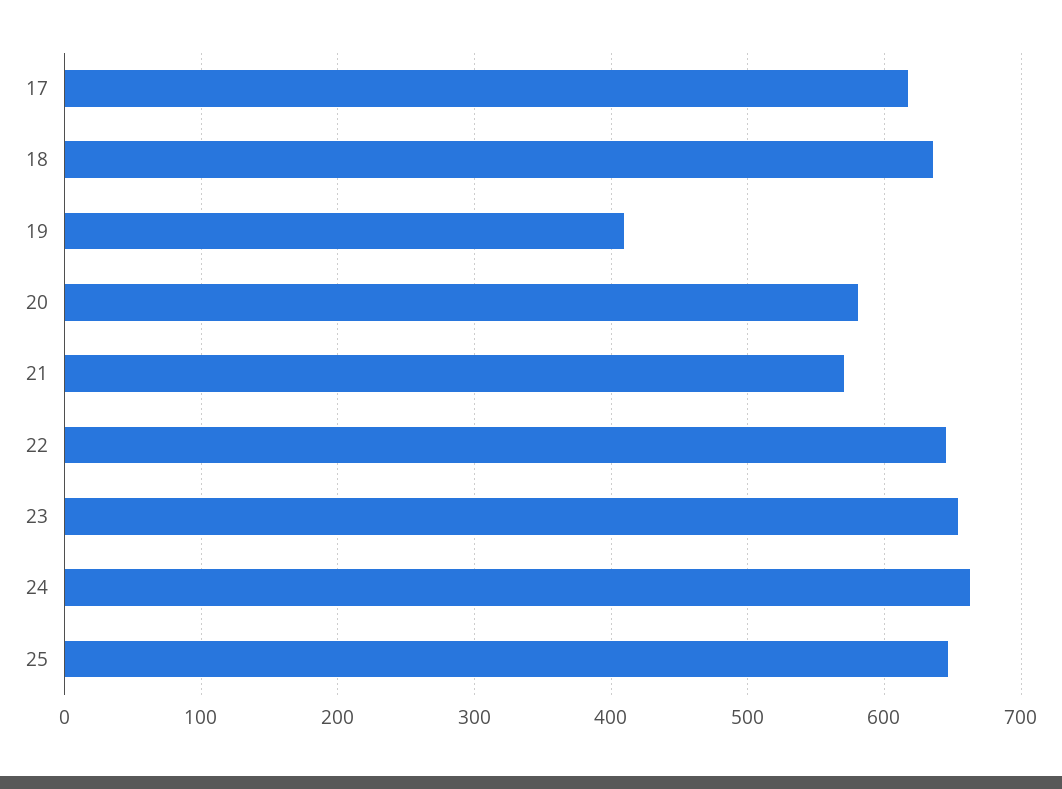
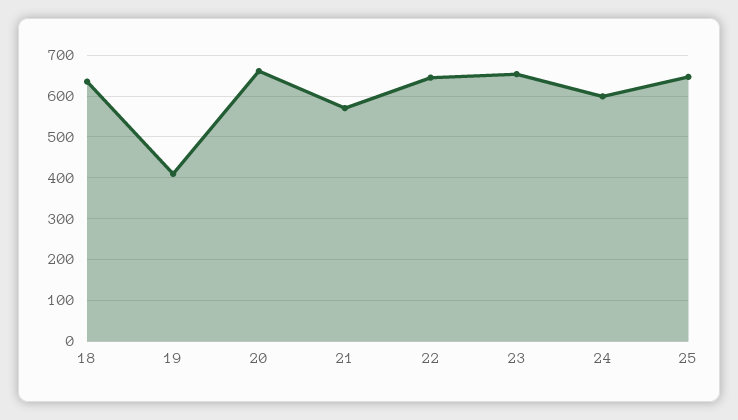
17: 620 -> none
20: 580 -> 660
24: 660 -> 600

